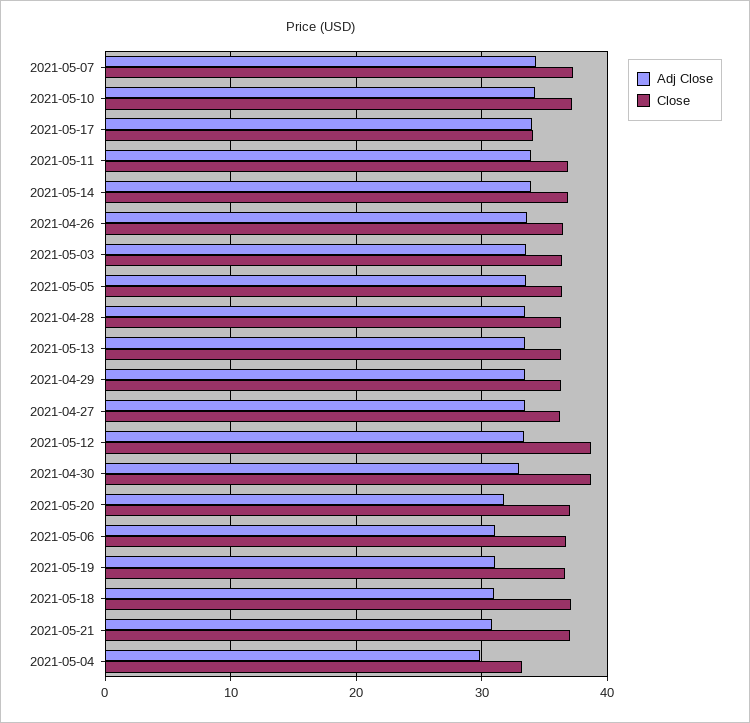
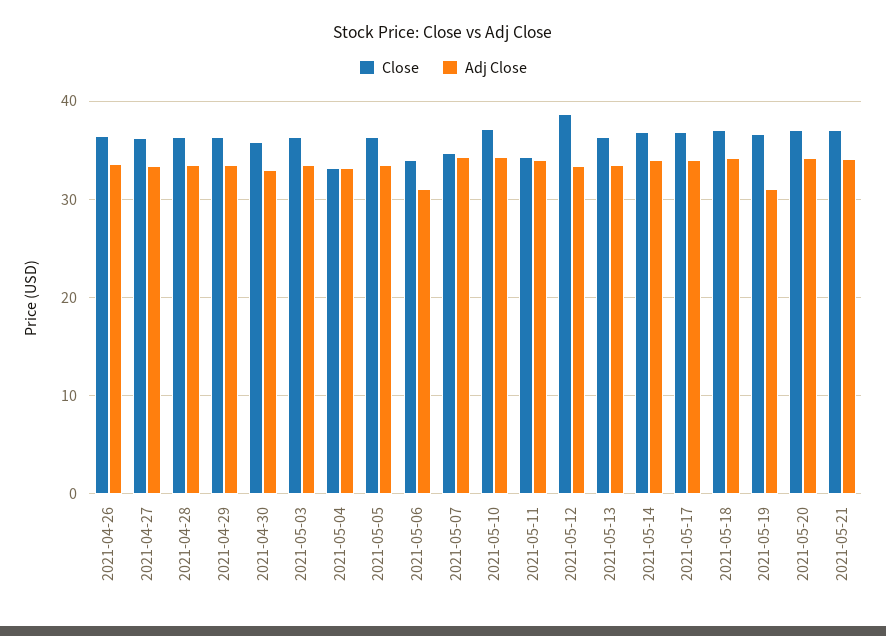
Close, 2021-05-07: 37 -> 35
Close, 2021-05-17: 34 -> 37
Close, 2021-05-11: 37 -> 34
Close, 2021-04-30: 39 -> 36
Adj Close, 2021-05-20: 32 -> 34
Close, 2021-05-06: 37 -> 34
Adj Close, 2021-05-18: 31 -> 34
Adj Close, 2021-05-21: 31 -> 34
Adj Close, 2021-05-04: 30 -> 33

